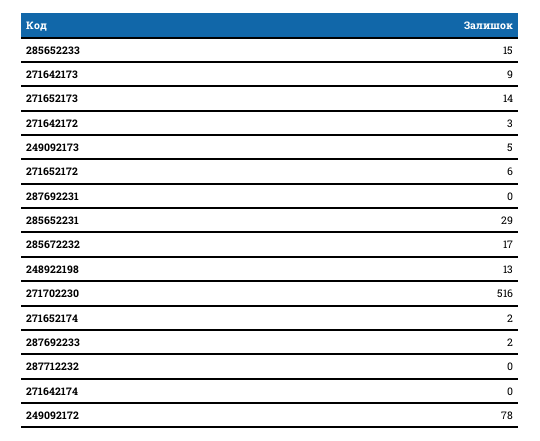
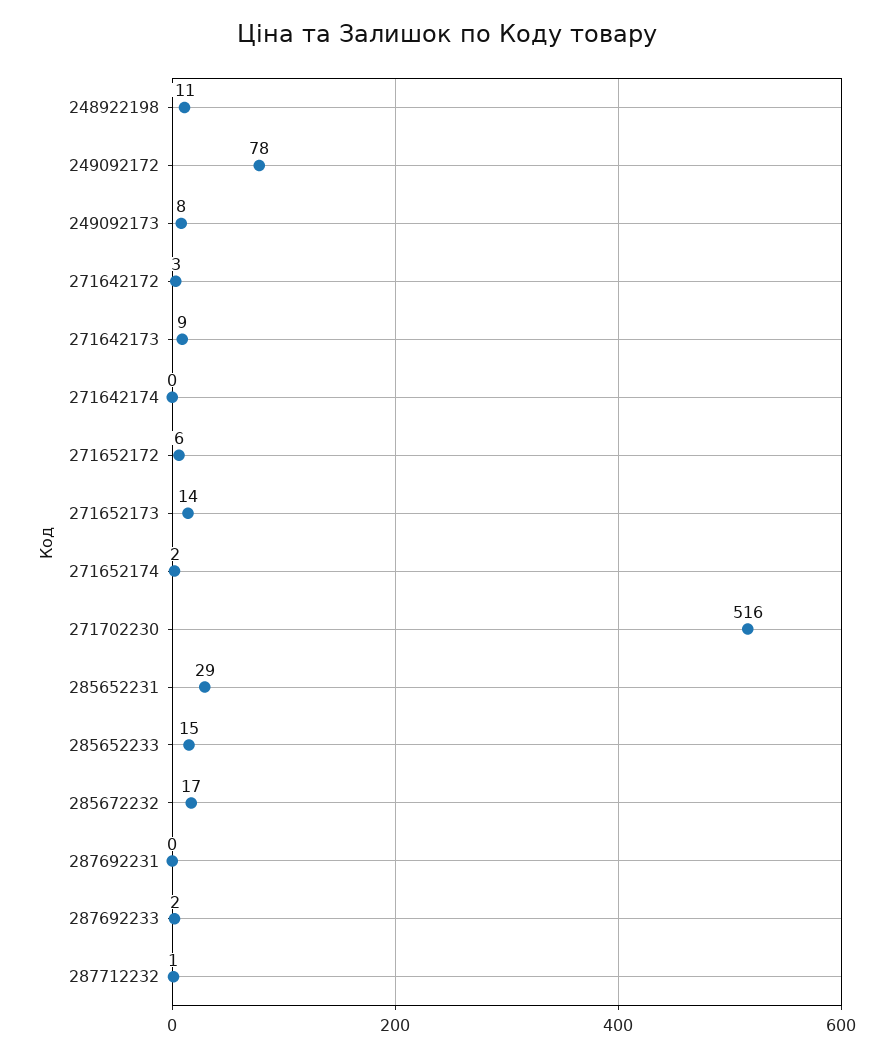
249092173: 5 -> 8
248922198: 13 -> 11
287712232: 0 -> 1

